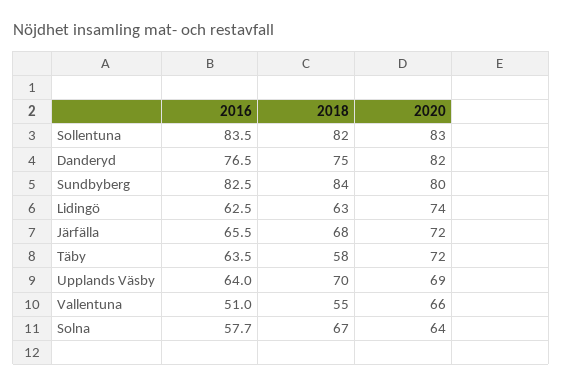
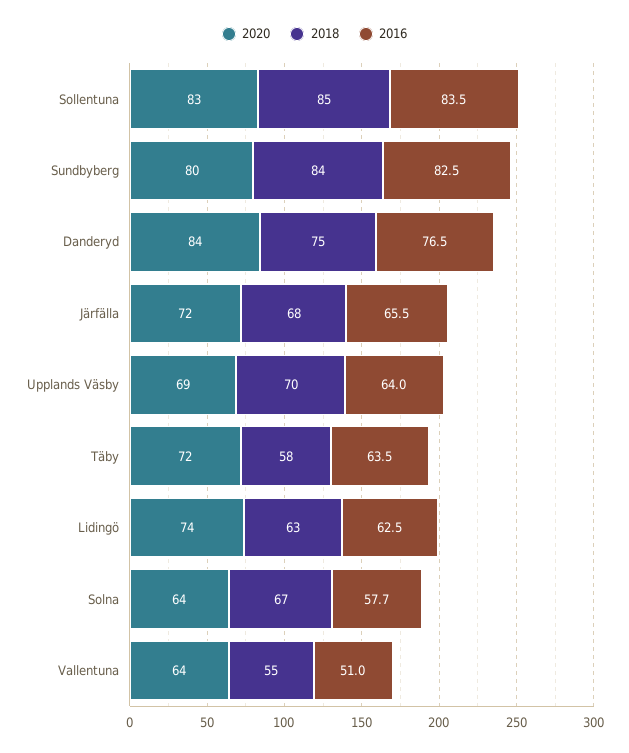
2018, Sollentuna: 82 -> 85
2020, Danderyd: 82 -> 84
2020, Vallentuna: 66 -> 64

